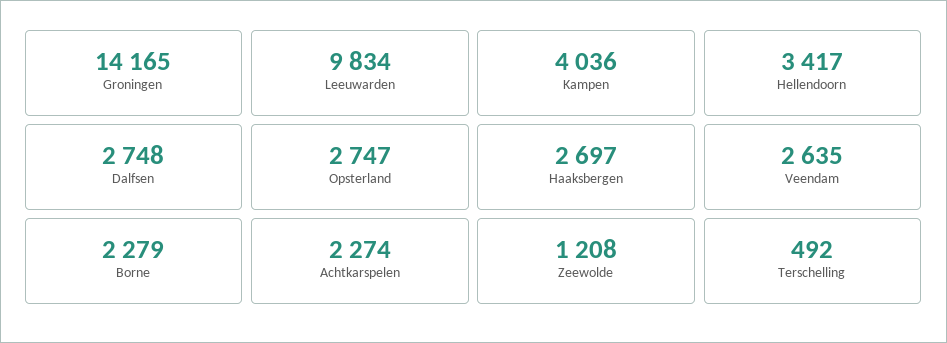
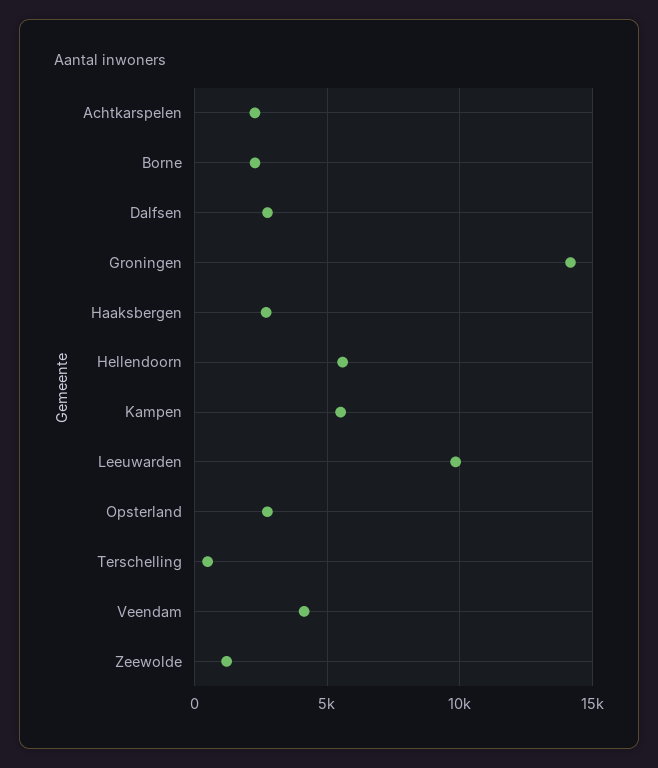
Kampen: 4036 -> 5500
Hellendoorn: 3417 -> 5500
Veendam: 2635 -> 4000

